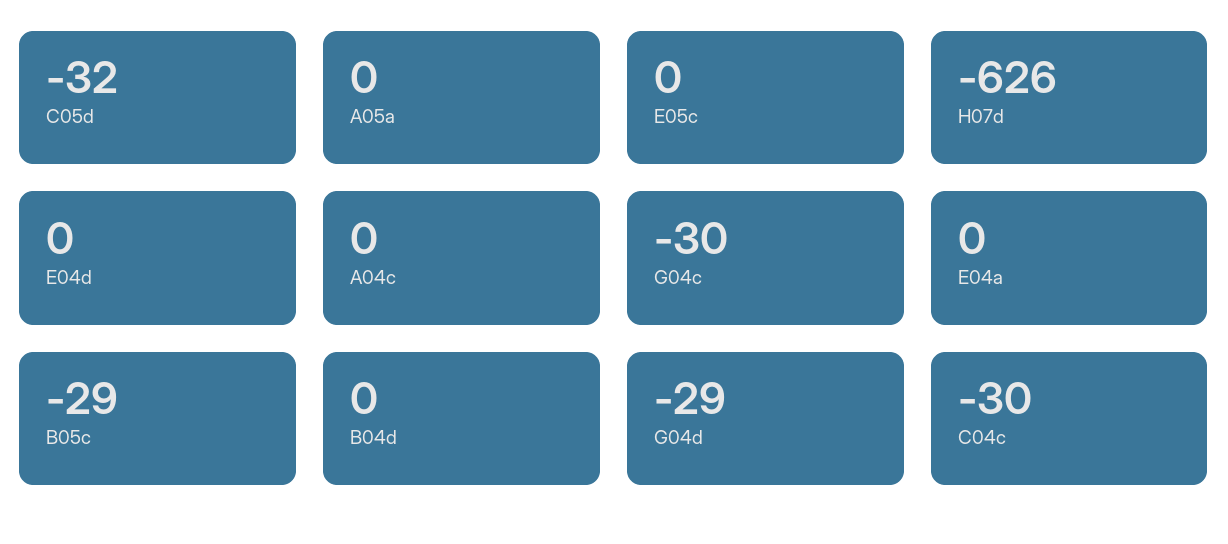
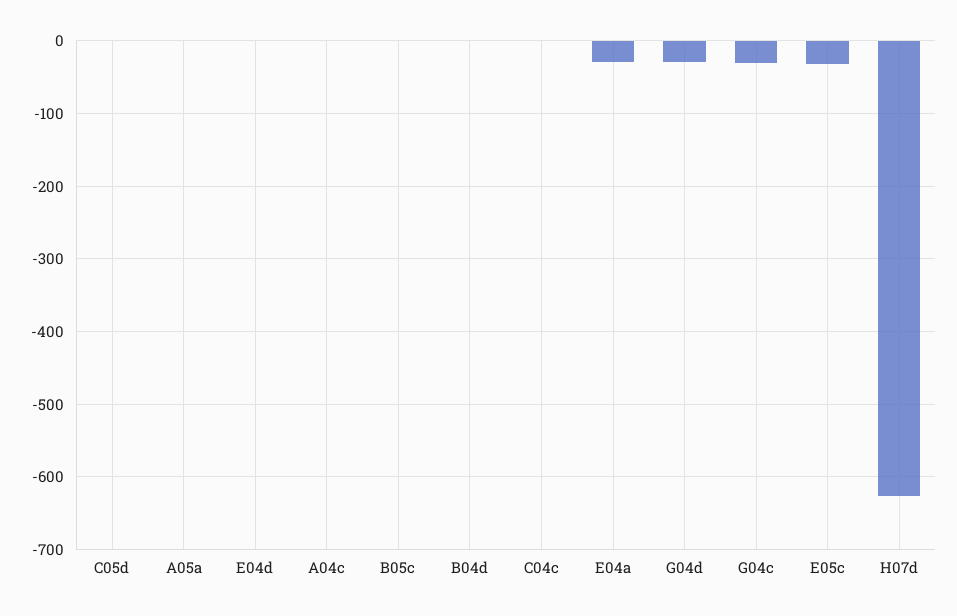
C05d: -32 -> 0
E05c: 0 -> -30
E04a: 0 -> -30
B05c: -29 -> 0
C04c: -30 -> 0

